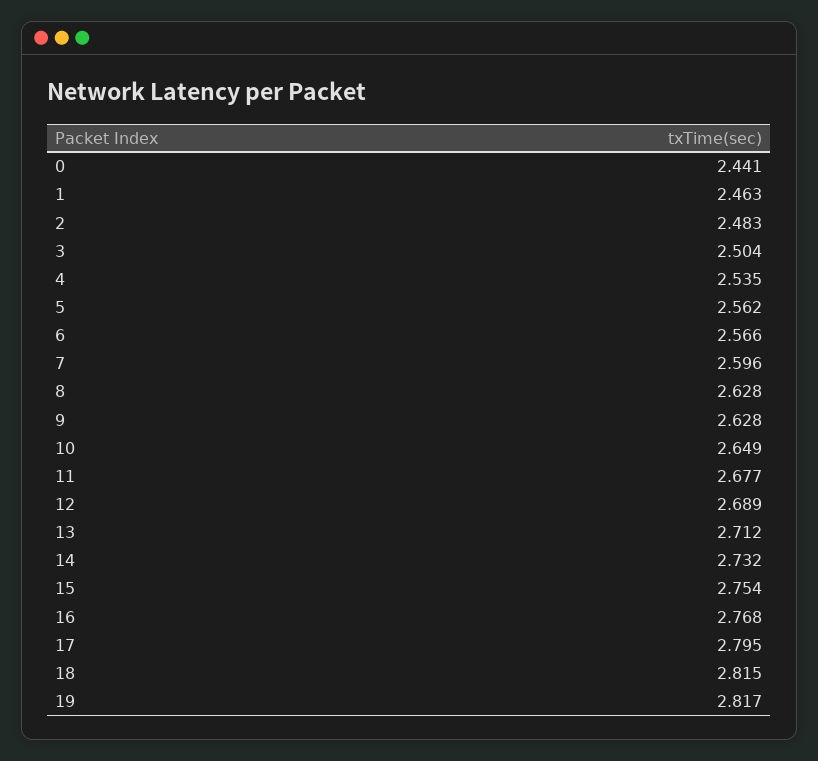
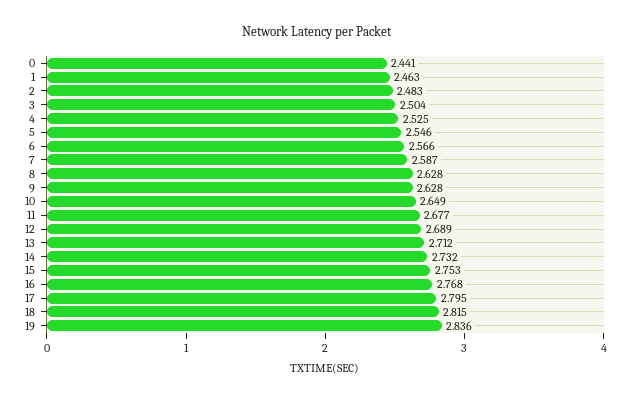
4: 2.535 -> 2.525
5: 2.562 -> 2.546
7: 2.596 -> 2.587
15: 2.754 -> 2.753
19: 2.817 -> 2.836

